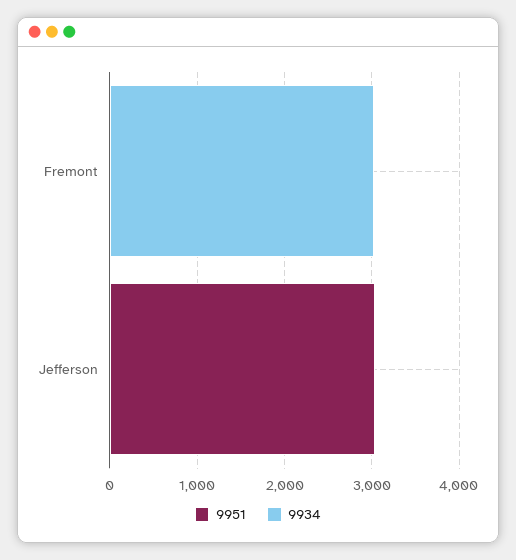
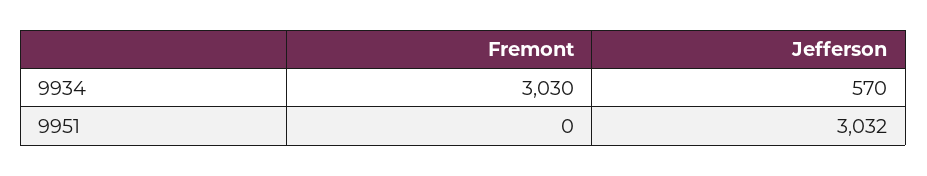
9934, Jefferson: 0 -> 570

